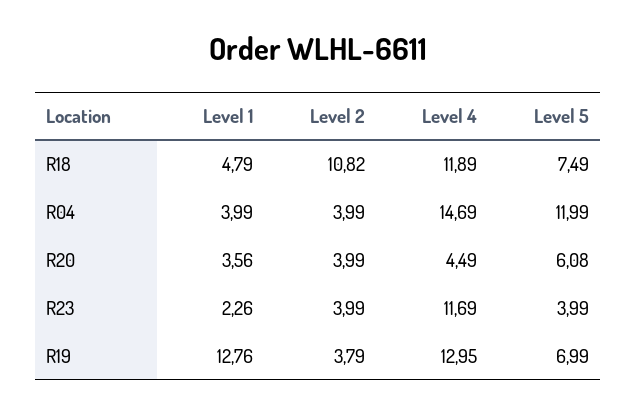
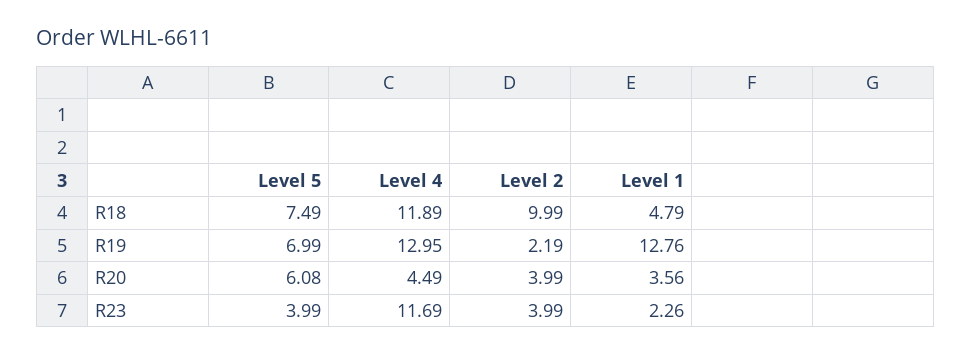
Level 2, R18: 10.82 -> 9.99
Level 1, R04: 3.99 -> none
Level 2, R04: 3.99 -> none
Level 4, R04: 14.69 -> none
Level 5, R04: 11.99 -> none
Level 2, R19: 3.79 -> 2.19

